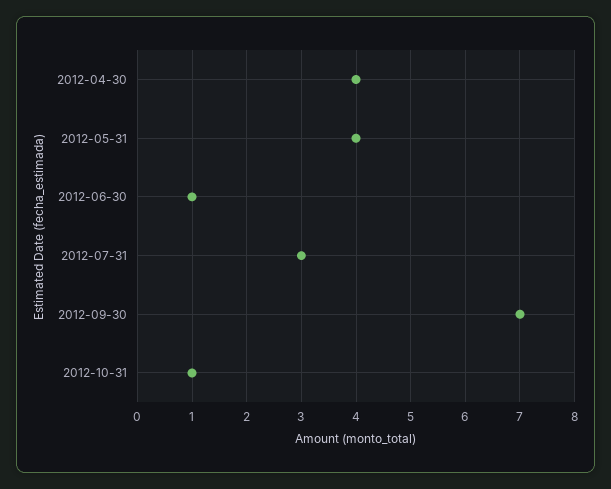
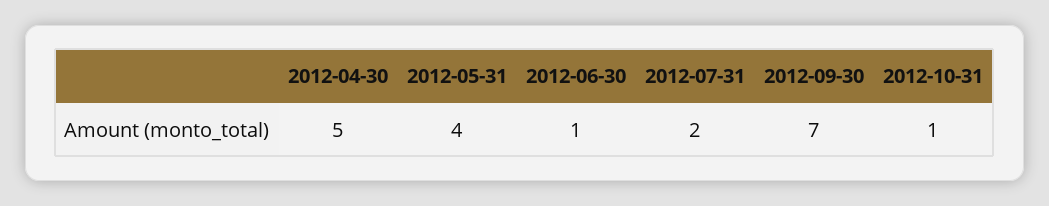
2012-04-30: 4 -> 5
2012-07-31: 3 -> 2

